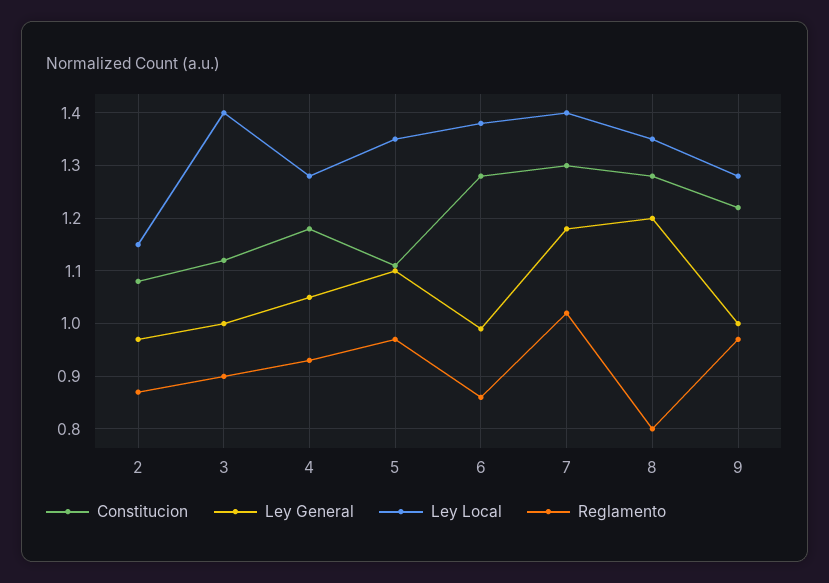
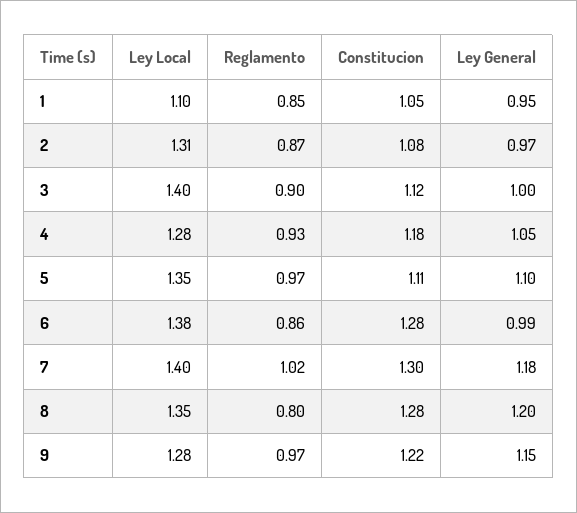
Ley Local, 2: 1.15 -> 1.31
Ley General, 9: 1 -> 1.15
Ley Local, 1: none -> 1.1
Reglamento, 1: none -> 0.85
Constitucion, 1: none -> 1.05
Ley General, 1: none -> 0.95

